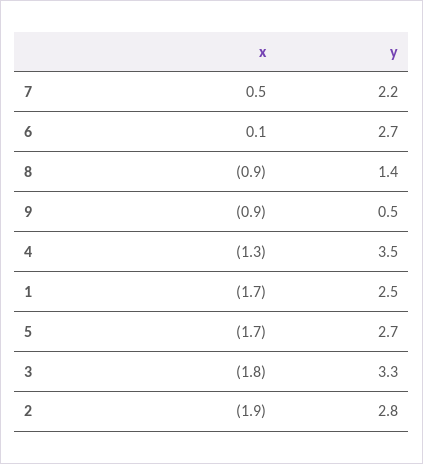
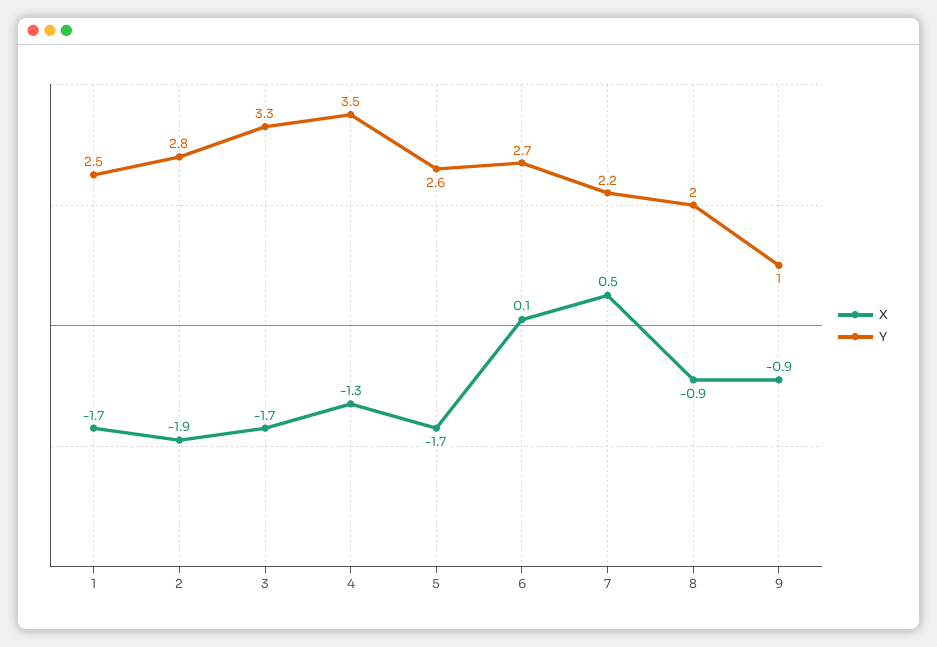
y, 8: 1.4 -> 2
y, 9: 0.5 -> 1
y, 5: 2.7 -> 2.6
x, 3: -1.8 -> -1.7

